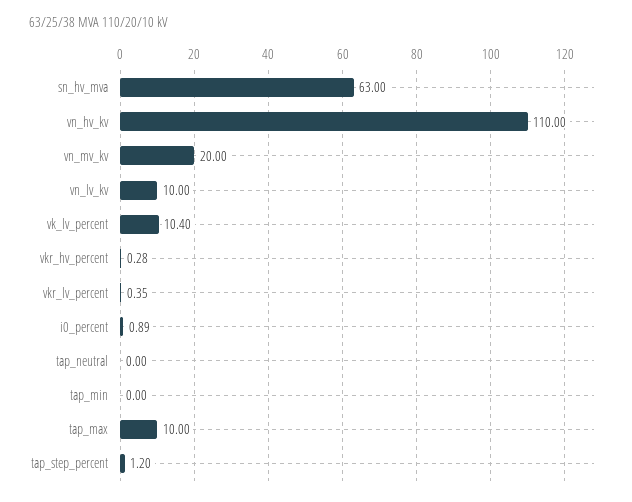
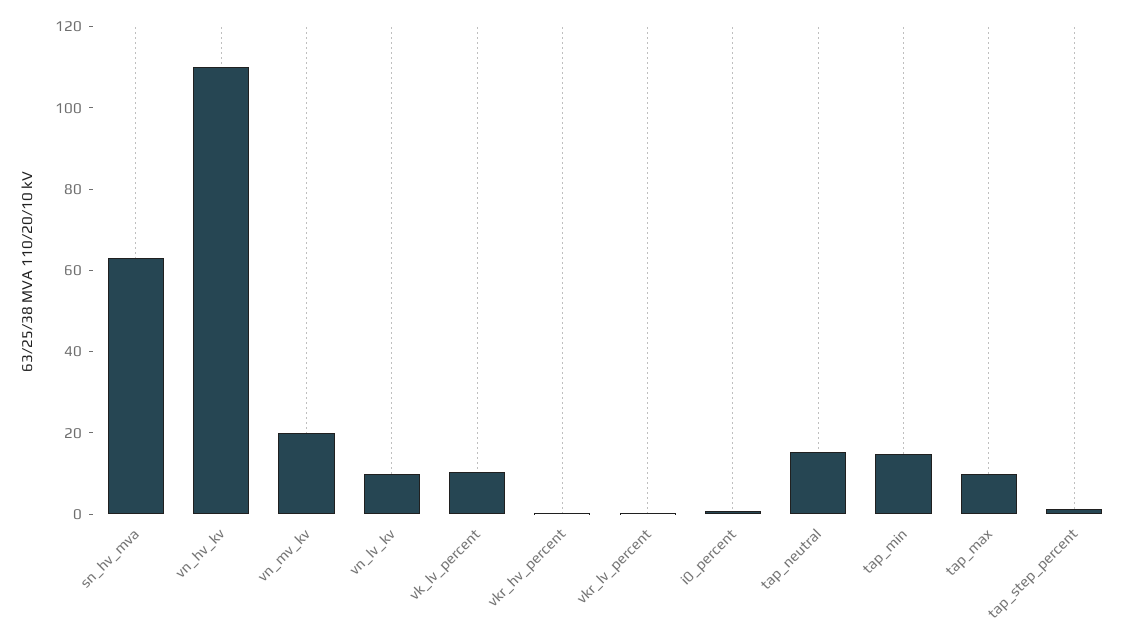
tap_neutral: 0 -> 15
tap_min: 0 -> 15

